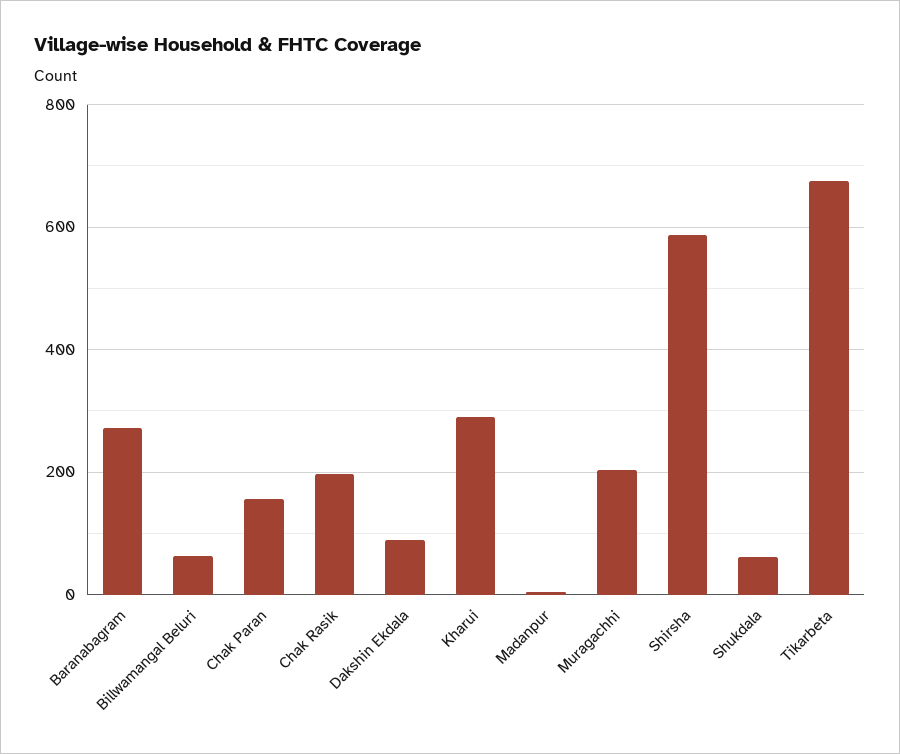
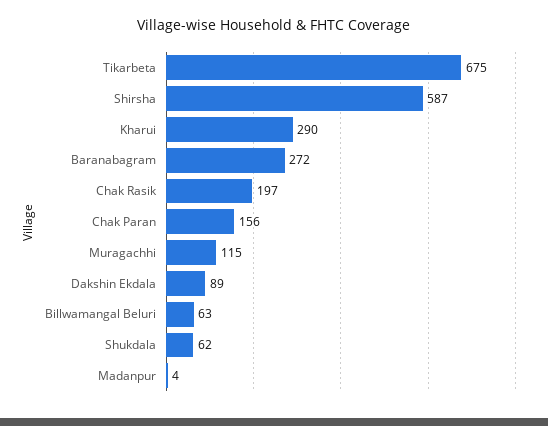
Muragachhi: 200 -> 115

